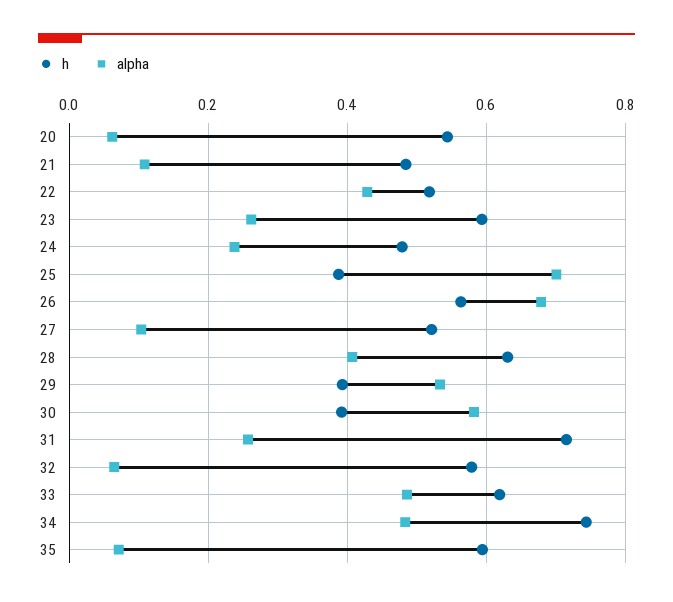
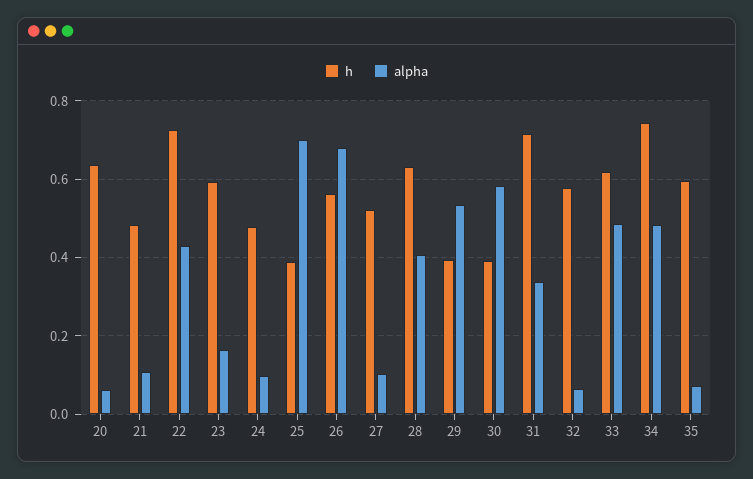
h, 20: 0.54 -> 0.64
h, 22: 0.52 -> 0.72
alpha, 23: 0.26 -> 0.16
alpha, 24: 0.24 -> 0.1
alpha, 31: 0.26 -> 0.34

